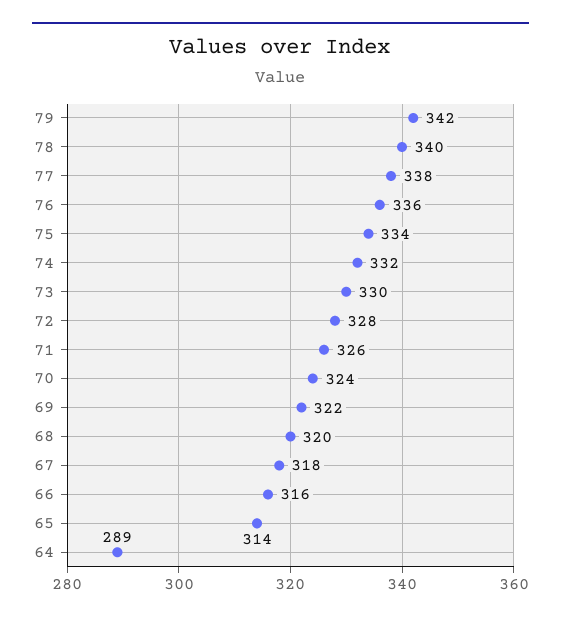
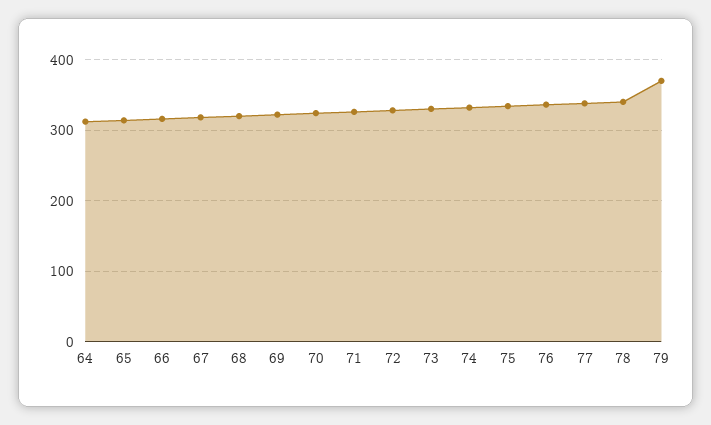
79: 342 -> 370
64: 289 -> 310

